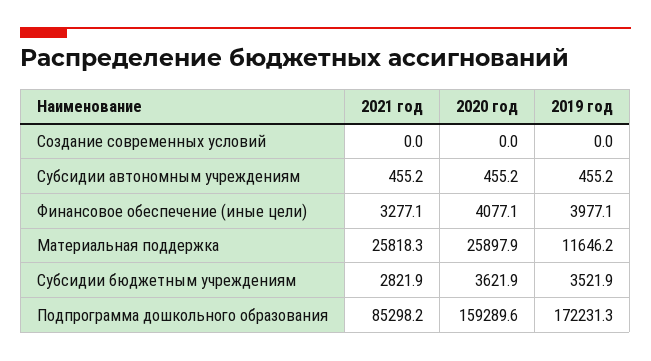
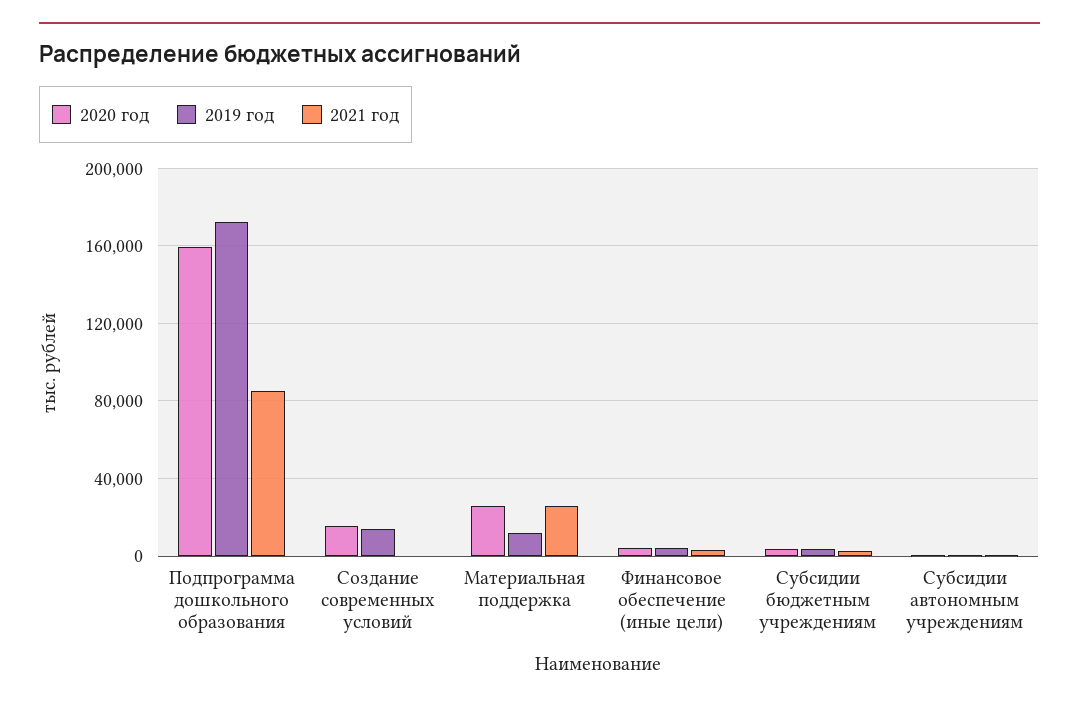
2020 год, Создание современных условий: 0 -> 15000
2019 год, Создание современных условий: 0 -> 15000

